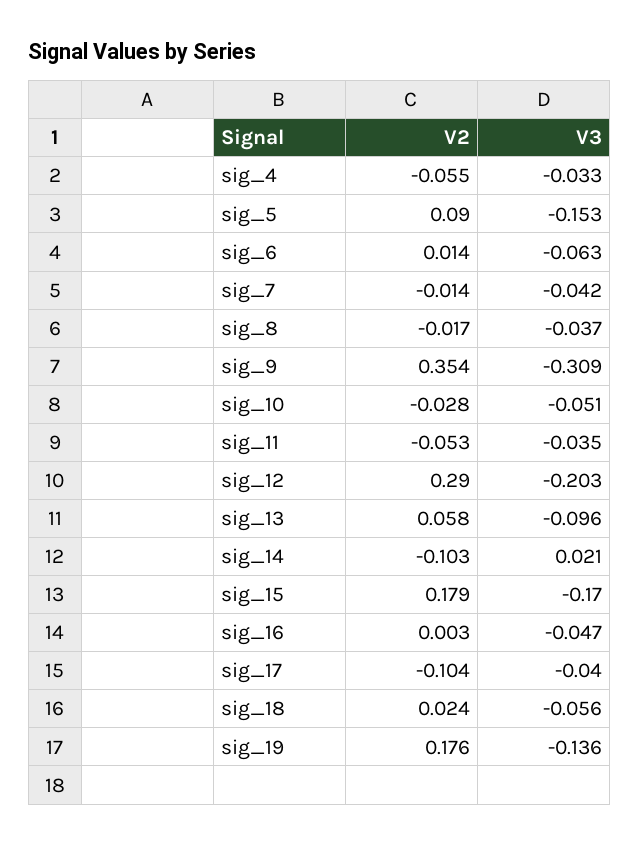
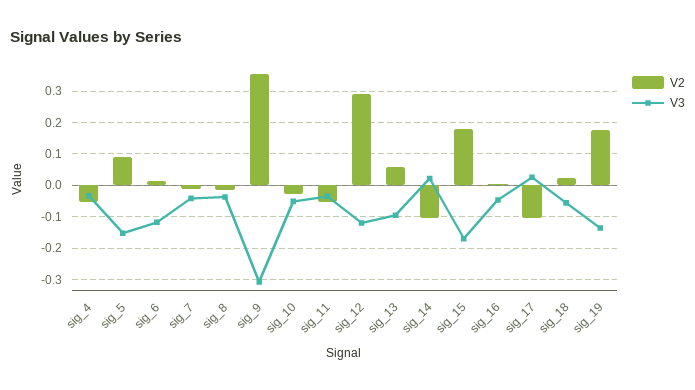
V3, sig_6: -0.063 -> -0.12
V3, sig_12: -0.203 -> -0.12
V3, sig_17: -0.04 -> 0.02

